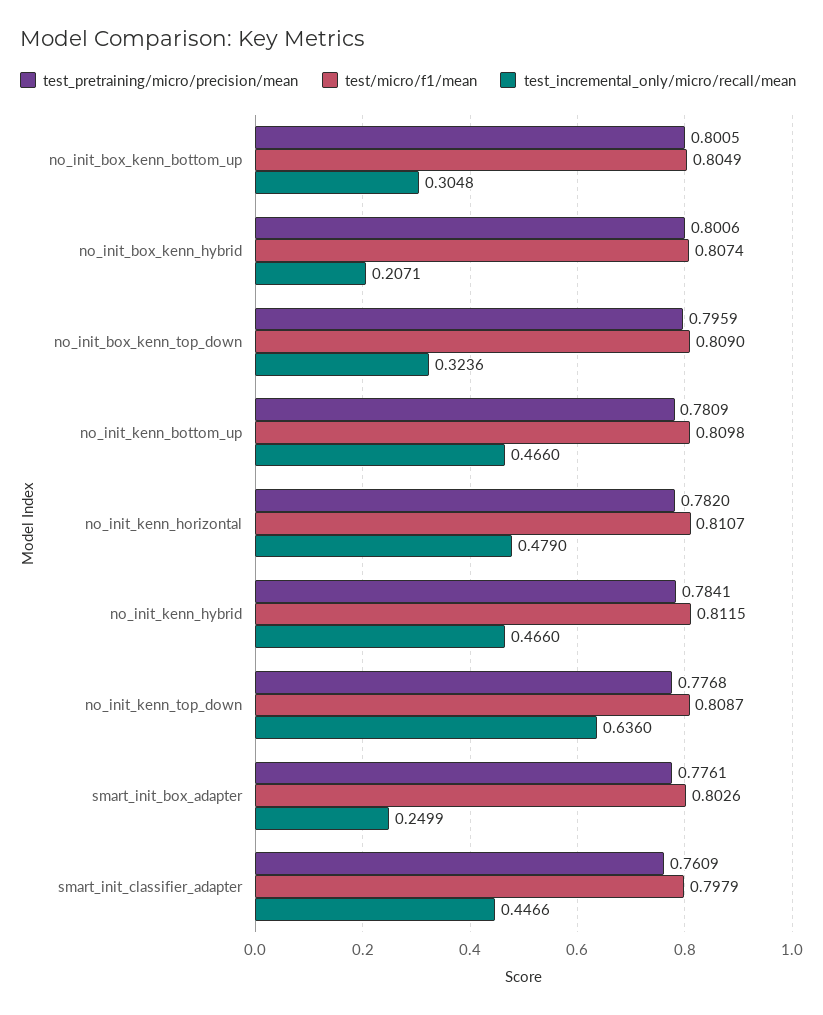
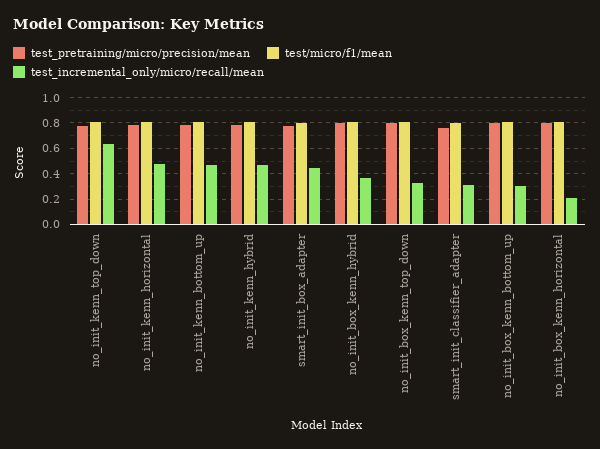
test_incremental_only/micro/recall/mean, no_init_box_kenn_hybrid: 0.2071 -> 0.35
test_incremental_only/micro/recall/mean, smart_init_box_adapter: 0.2499 -> 0.45
test_incremental_only/micro/recall/mean, smart_init_classifier_adapter: 0.4466 -> 0.3
test_pretraining/micro/precision/mean, no_init_box_kenn_horizontal: none -> 0.8
test/micro/f1/mean, no_init_box_kenn_horizontal: none -> 0.8
test_incremental_only/micro/recall/mean, no_init_box_kenn_horizontal: none -> 0.2

